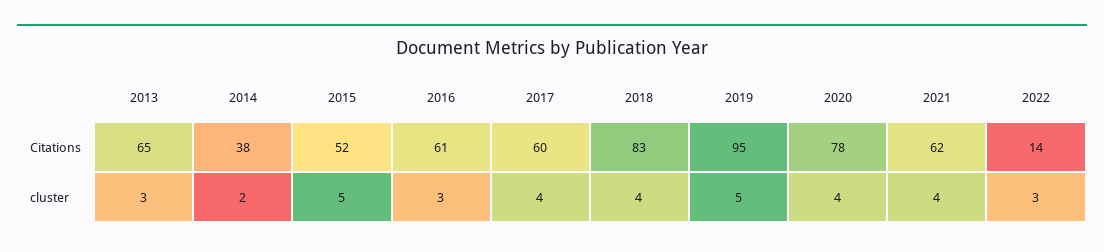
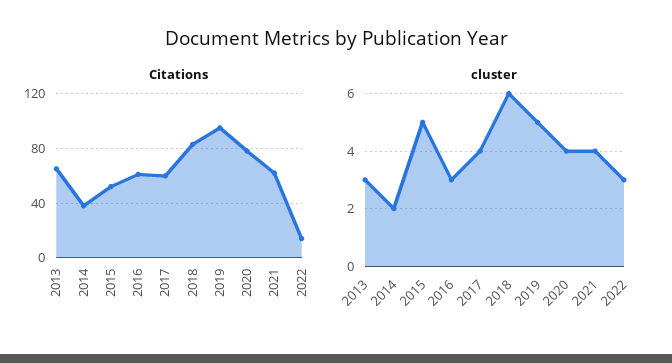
cluster, 2018: 4 -> 6

